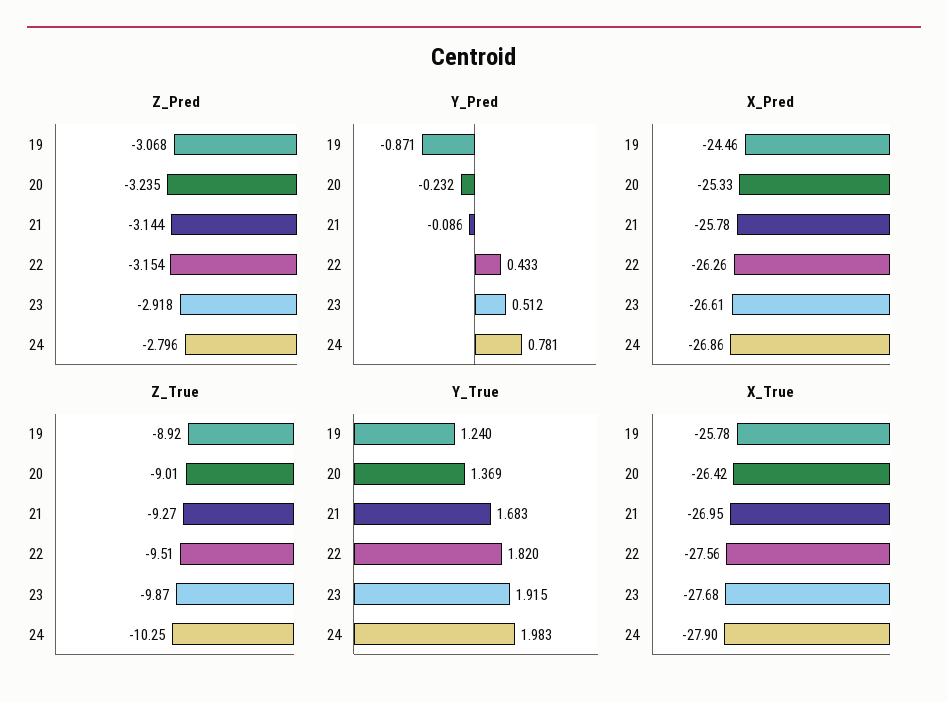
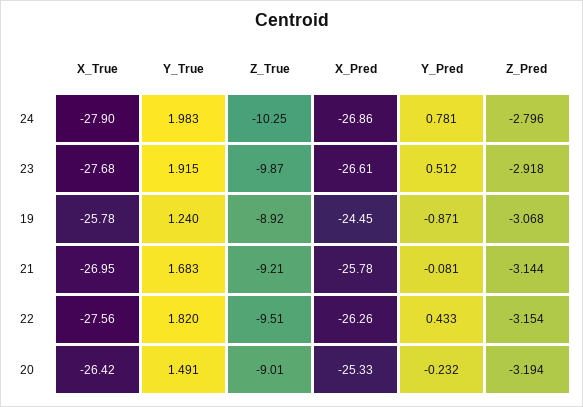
Z_Pred, 20: -3.235 -> -3.194
Y_Pred, 21: -0.086 -> -0.081
X_Pred, 19: -24.46 -> -24.45
Z_True, 21: -9.27 -> -9.21
Y_True, 20: 1.369 -> 1.491

